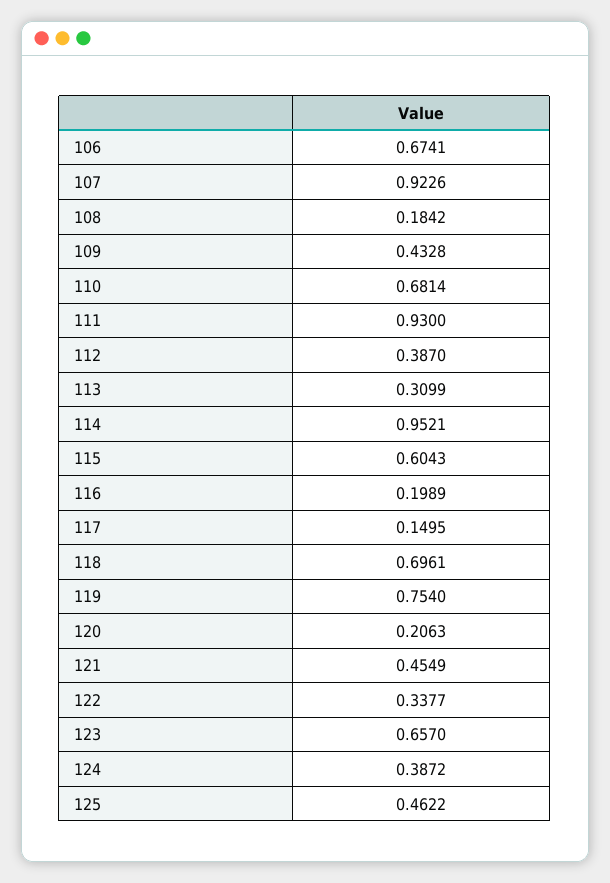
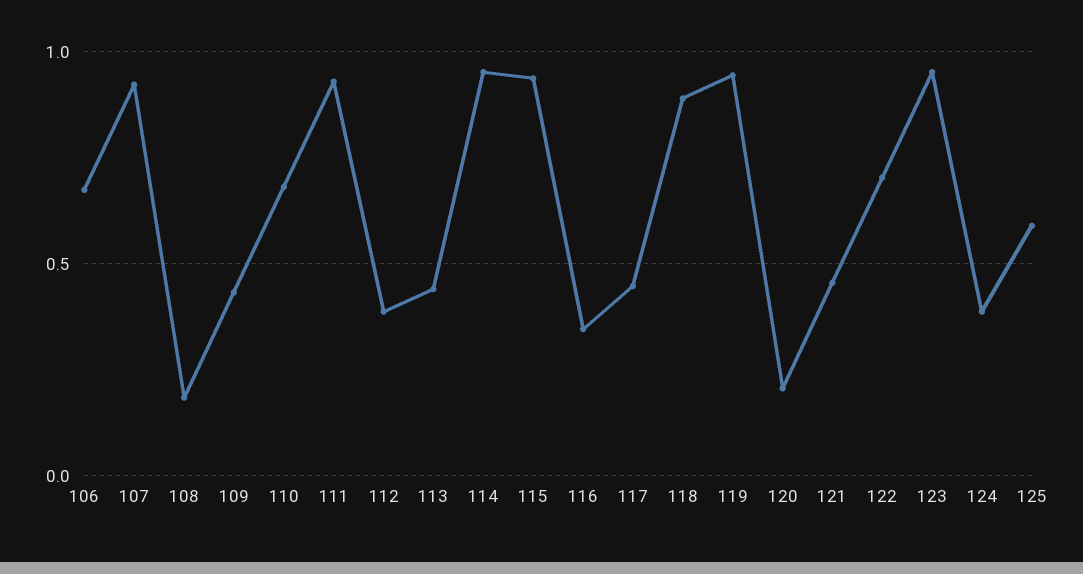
113: 0.3099 -> 0.45
115: 0.6043 -> 0.95
116: 0.1989 -> 0.35
117: 0.1495 -> 0.45
118: 0.6961 -> 0.9
119: 0.754 -> 0.95
122: 0.3377 -> 0.7
123: 0.657 -> 0.95
125: 0.4622 -> 0.6

